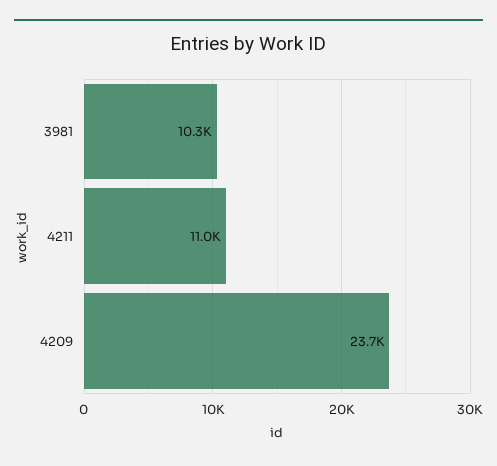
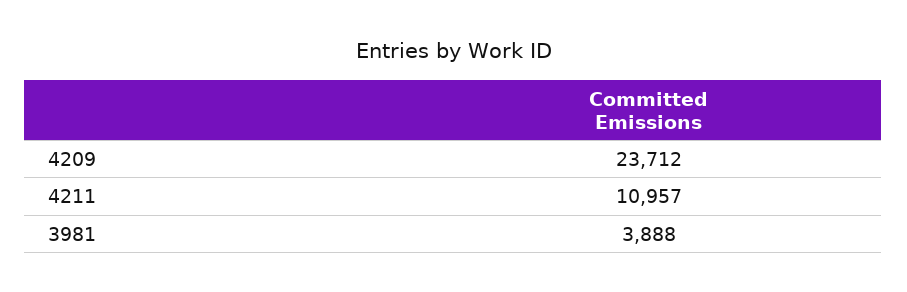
3981: 10300 -> 3888

